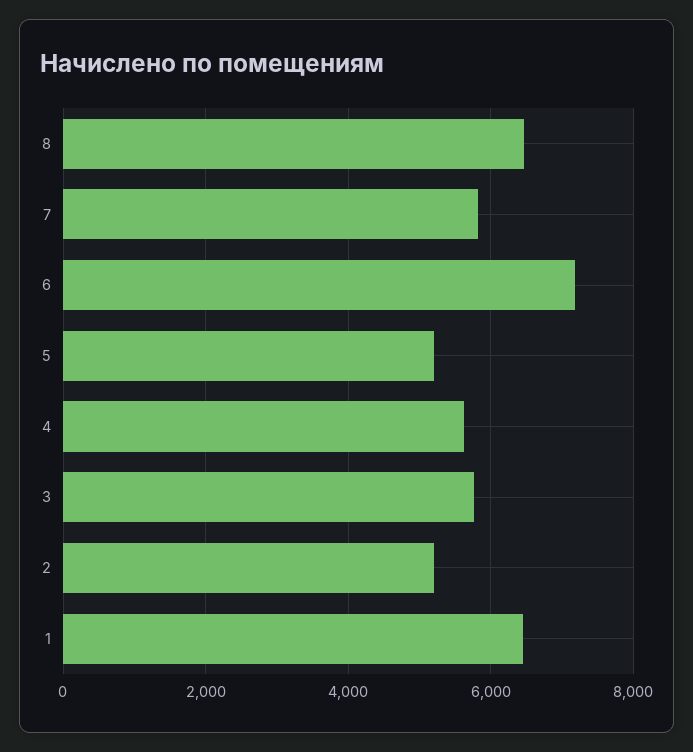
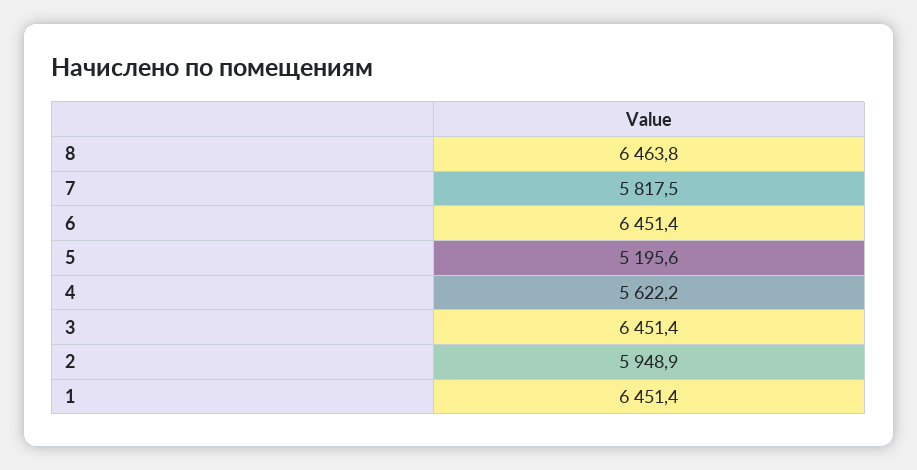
6: 7200 -> 6451.4
3: 5800 -> 6451.4
2: 5200 -> 5948.9

